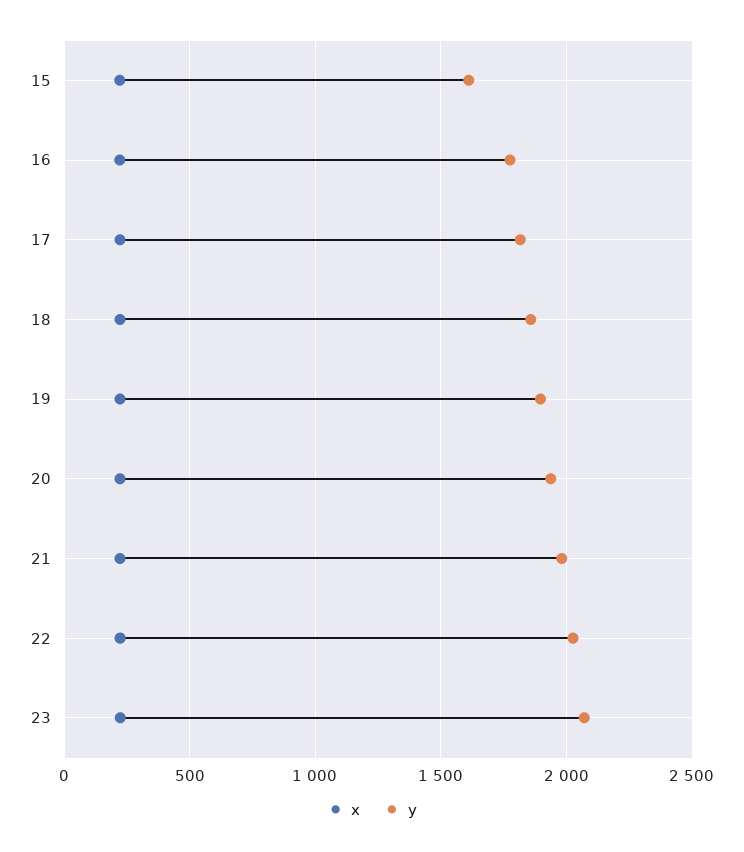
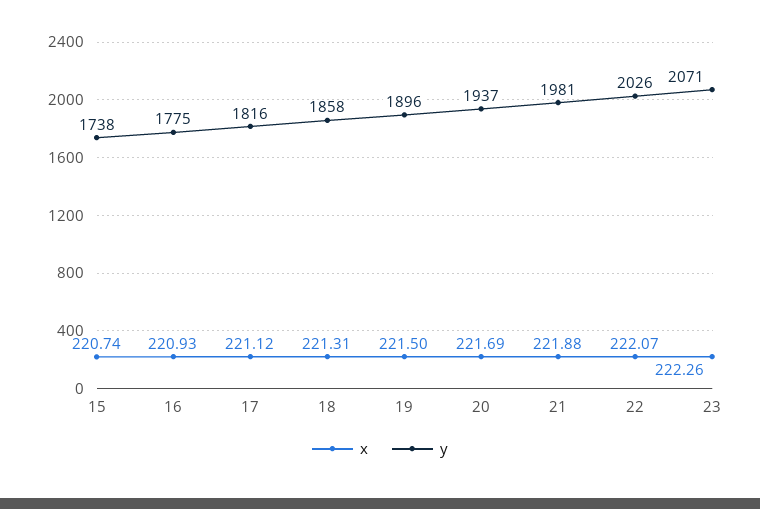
y, 15: 1600 -> 1738

